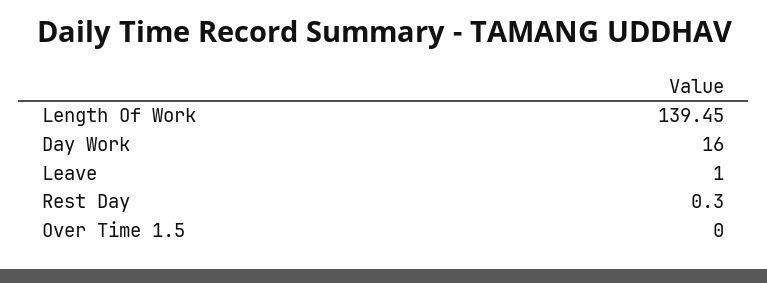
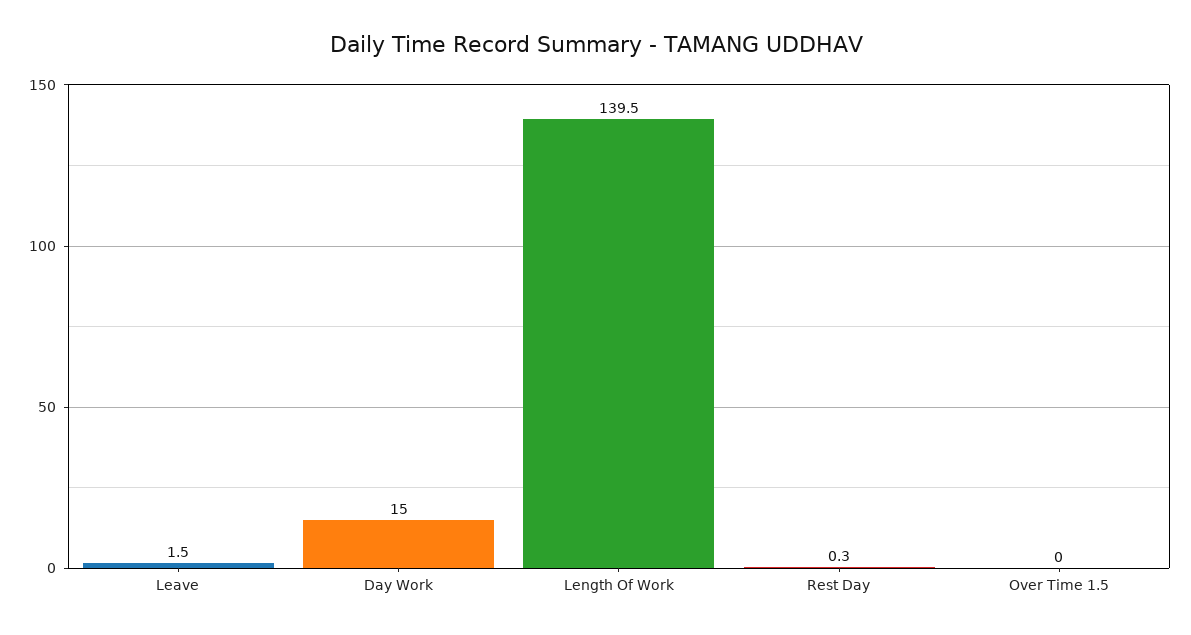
Day Work: 16 -> 15
Leave: 1 -> 1.5

